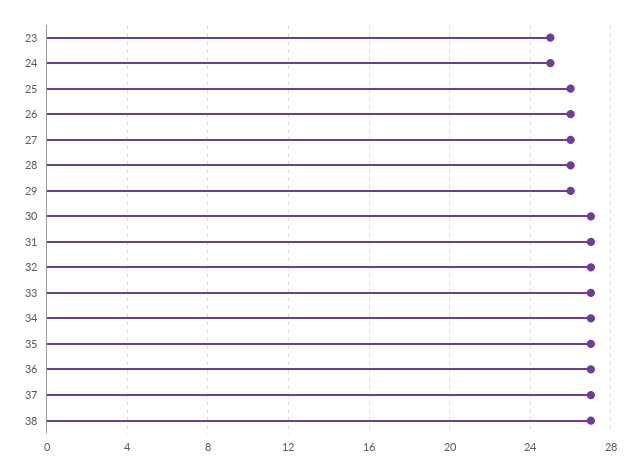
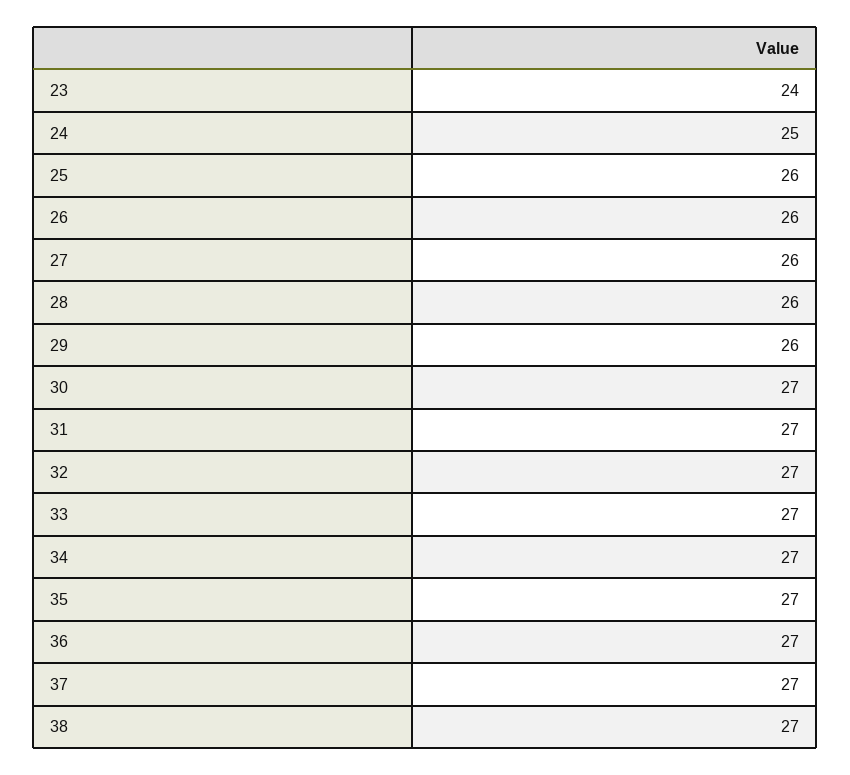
23: 25 -> 24

